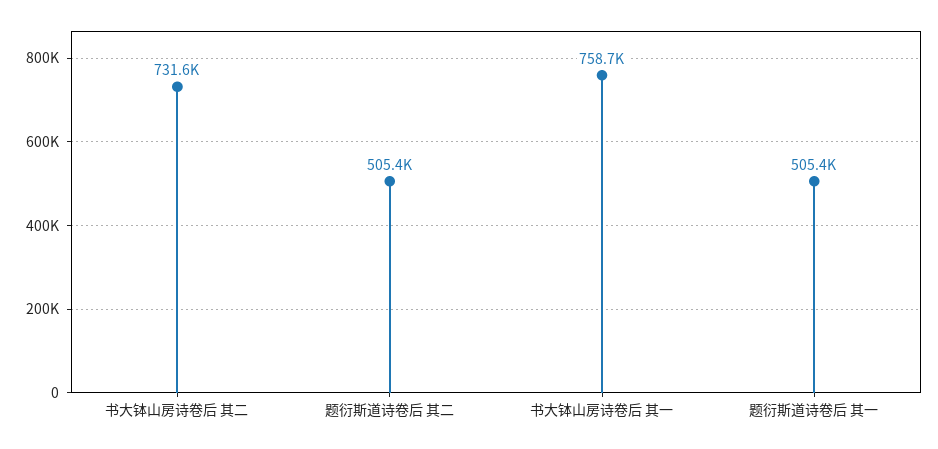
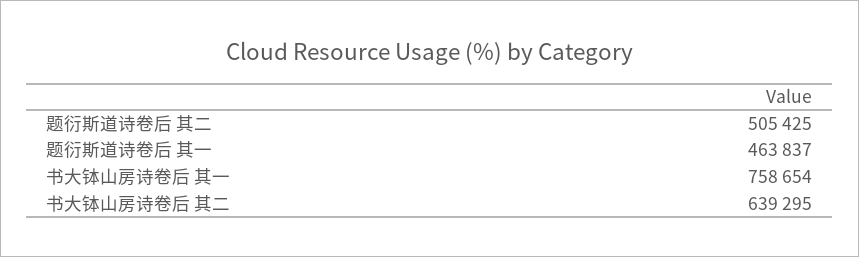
书大钵山房诗卷后 其二: 731600 -> 639295
题衍斯道诗卷后 其一: 505400 -> 463837

